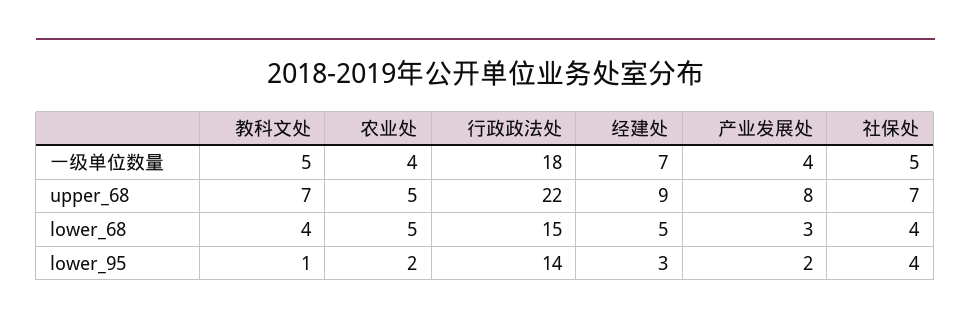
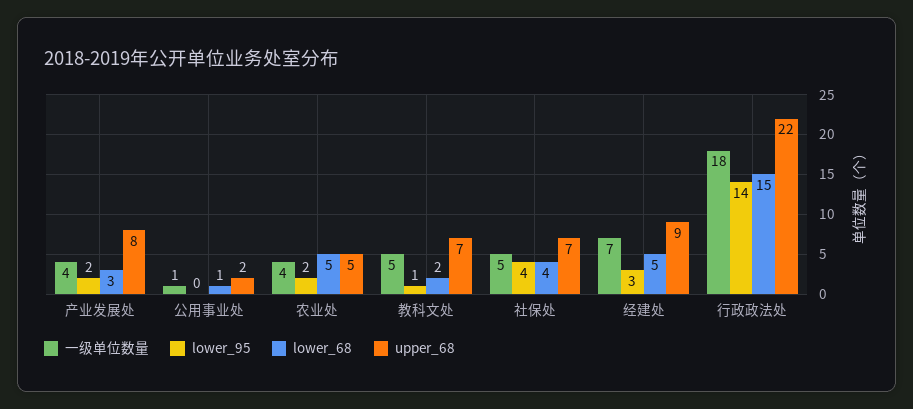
lower_68, 教科文处: 4 -> 2
一级单位数量, 公用事业处: none -> 1
lower_95, 公用事业处: none -> 0
lower_68, 公用事业处: none -> 1
upper_68, 公用事业处: none -> 2

